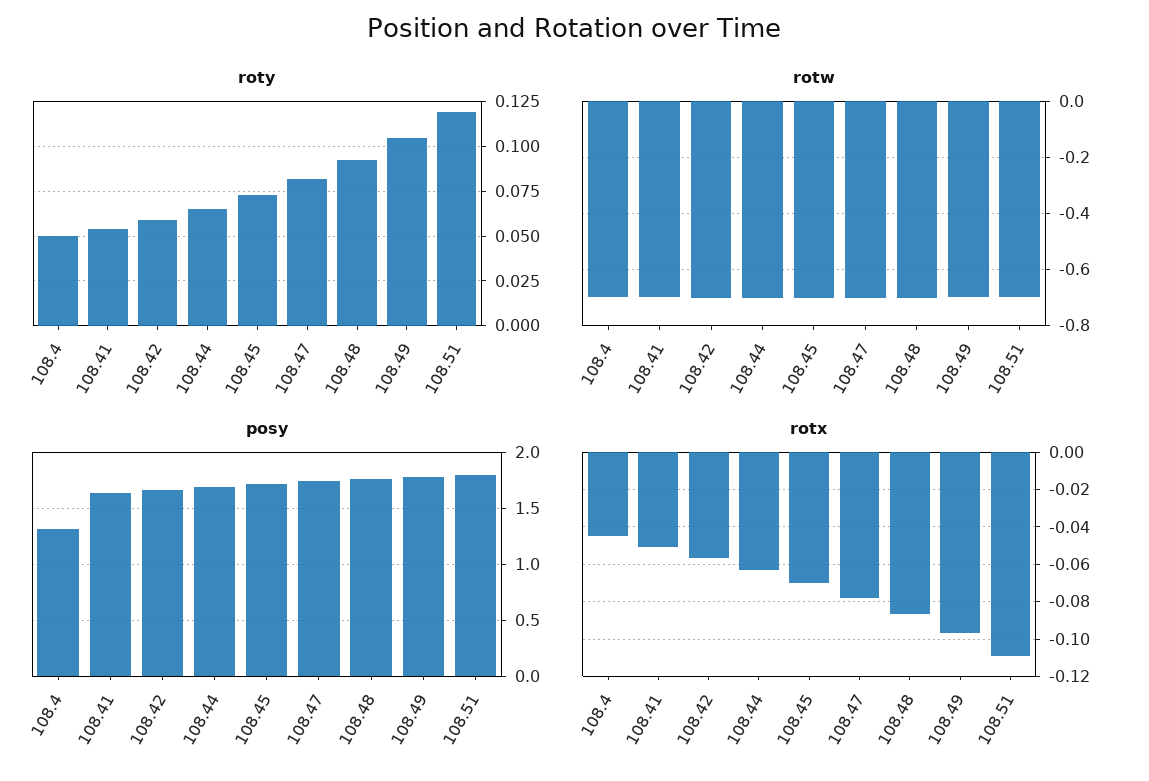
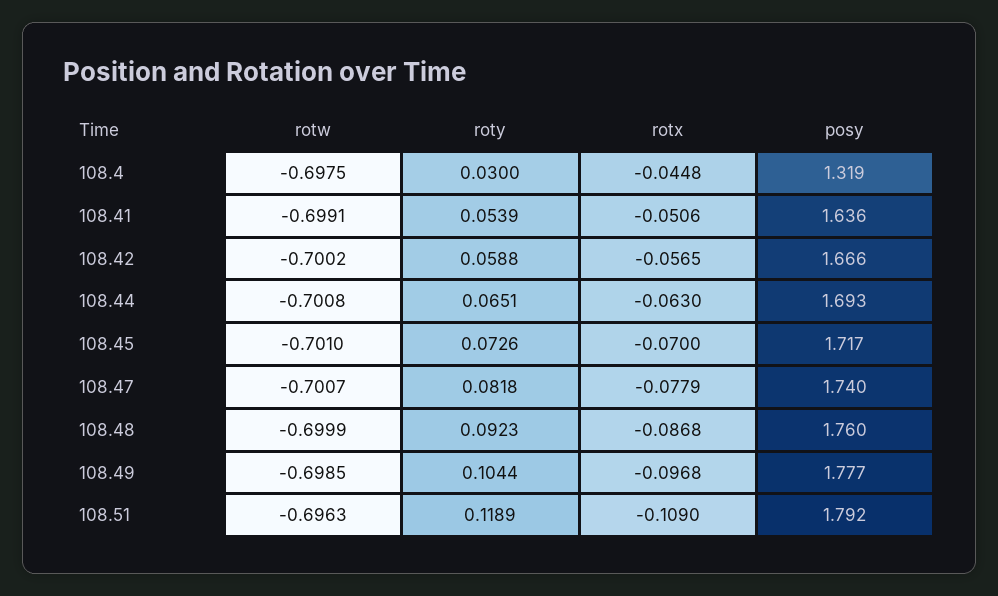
roty, 108.4: 0.05 -> 0.03

